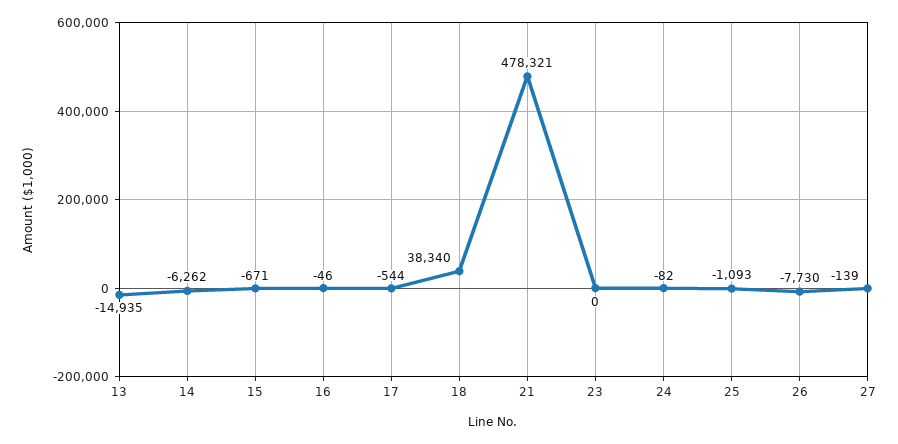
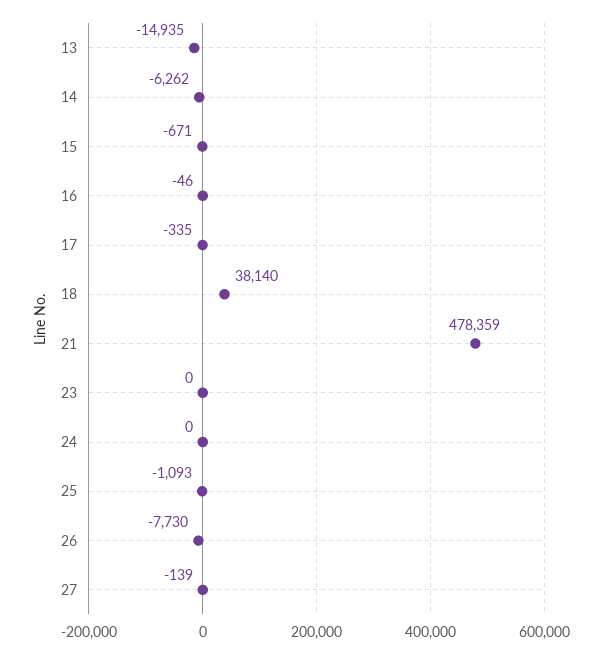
17: -544 -> -335
18: 38340 -> 38140
21: 478321 -> 478359
24: -82 -> 0

